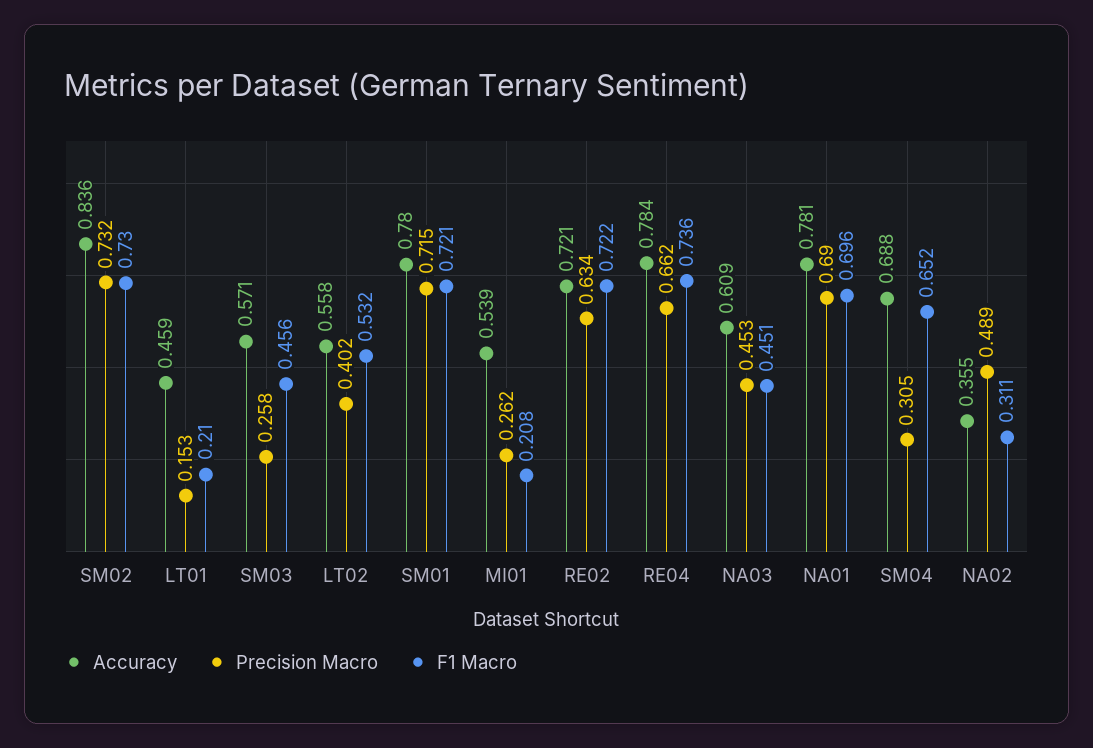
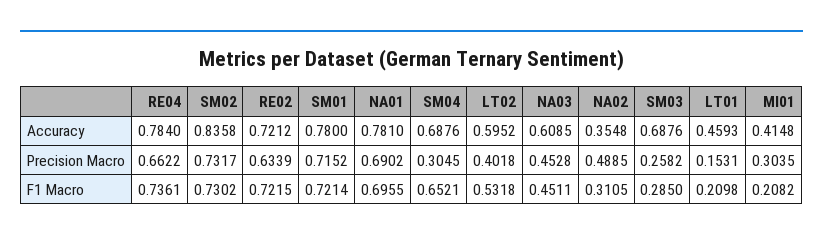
Accuracy, SM03: 0.571 -> 0.6876
F1 Macro, SM03: 0.456 -> 0.285
Accuracy, LT02: 0.558 -> 0.5952
Accuracy, MI01: 0.539 -> 0.4148
Precision Macro, MI01: 0.262 -> 0.3035

